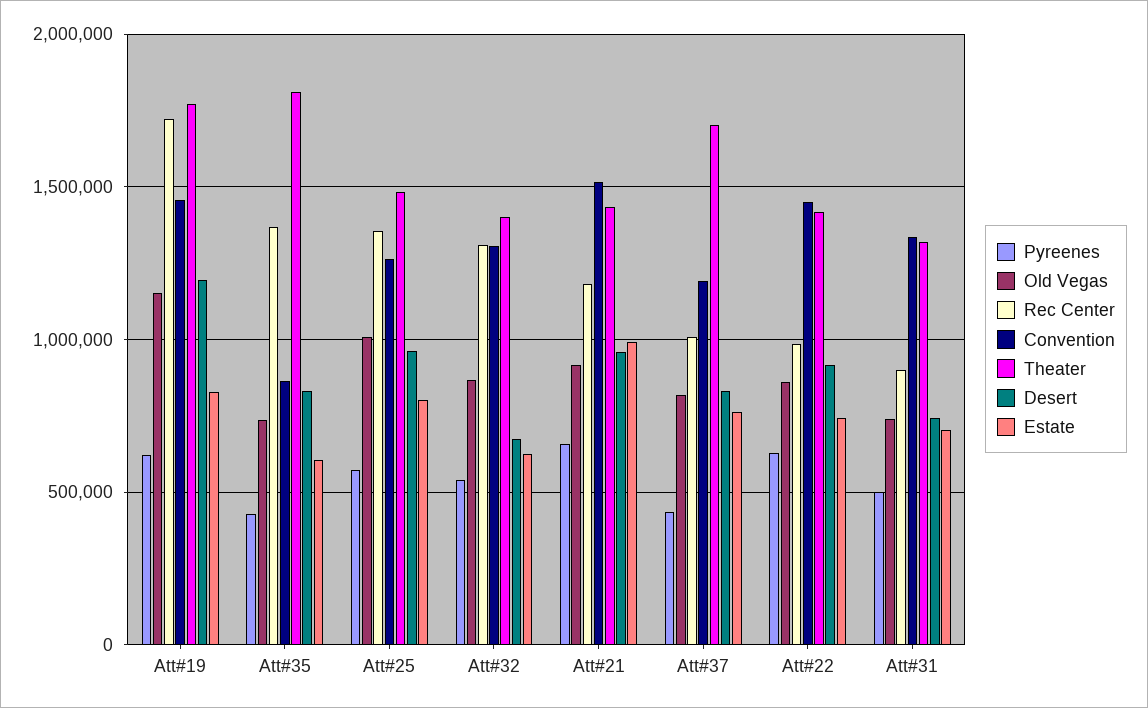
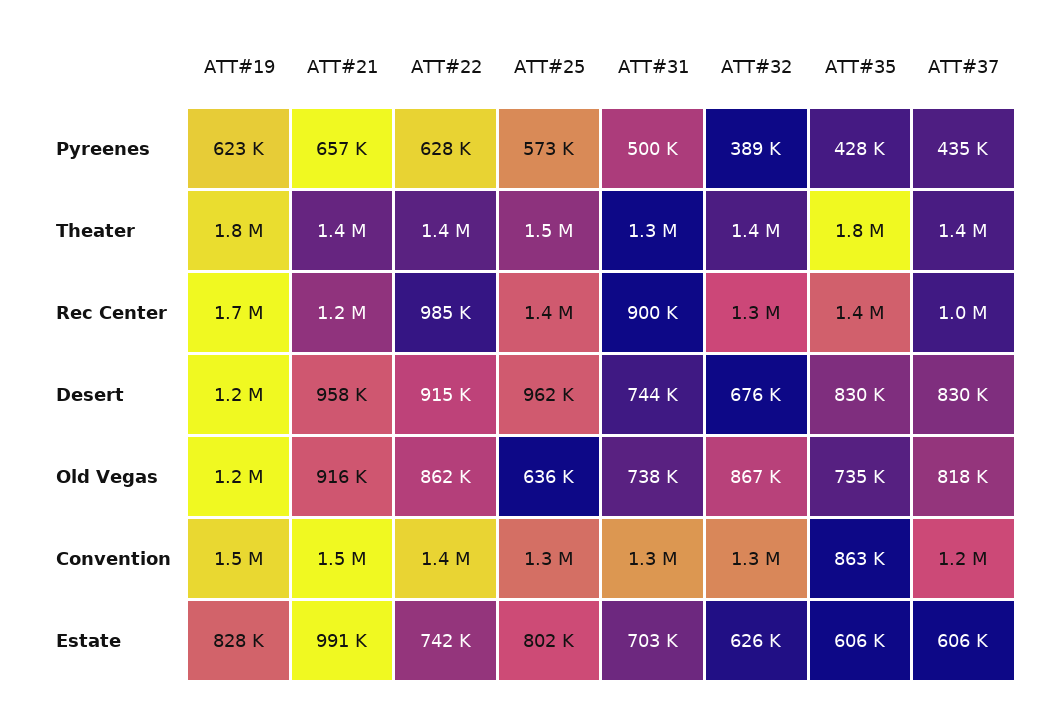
Old Vegas, Att#25: 1000000 -> 636000
Pyreenes, Att#32: 550000 -> 389000
Theater, Att#37: 1700000 -> 1400000
Estate, Att#37: 750000 -> 606000

